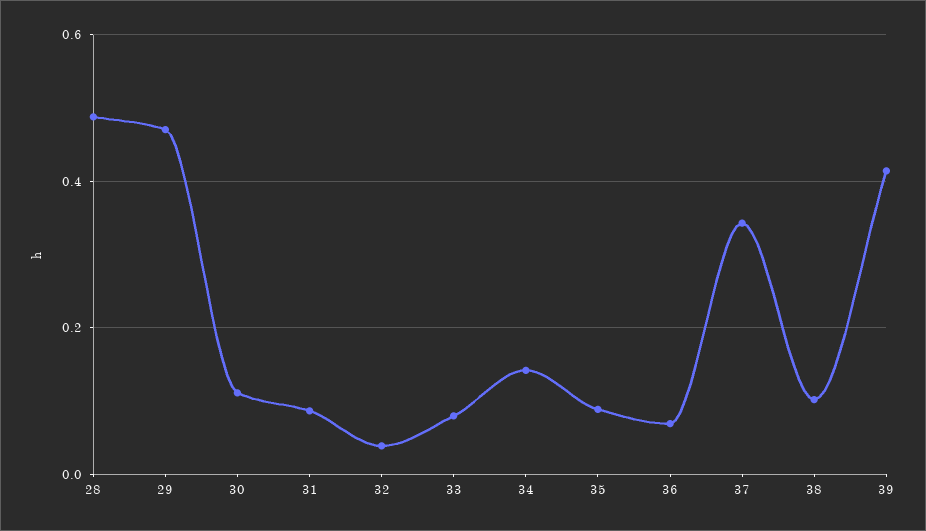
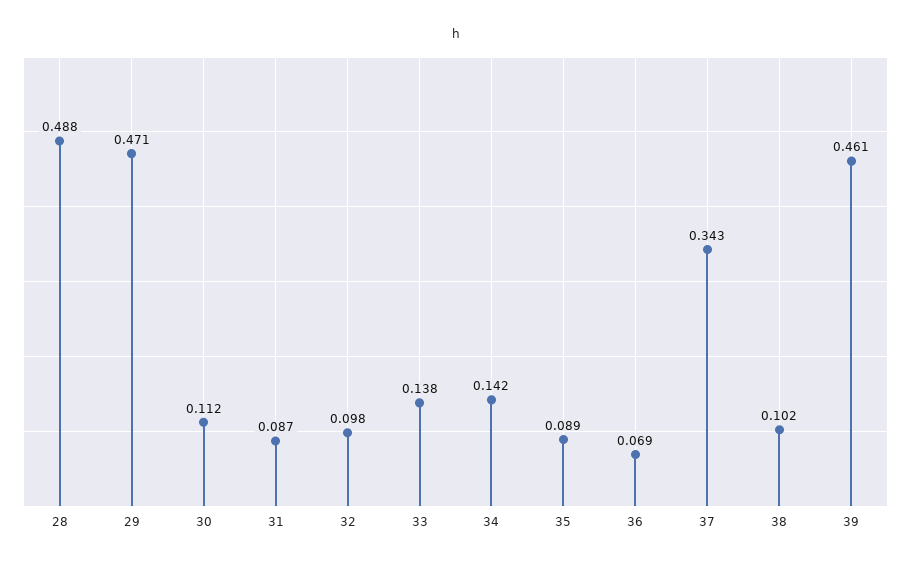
32: 0.04 -> 0.098
33: 0.08 -> 0.138
39: 0.42 -> 0.461

